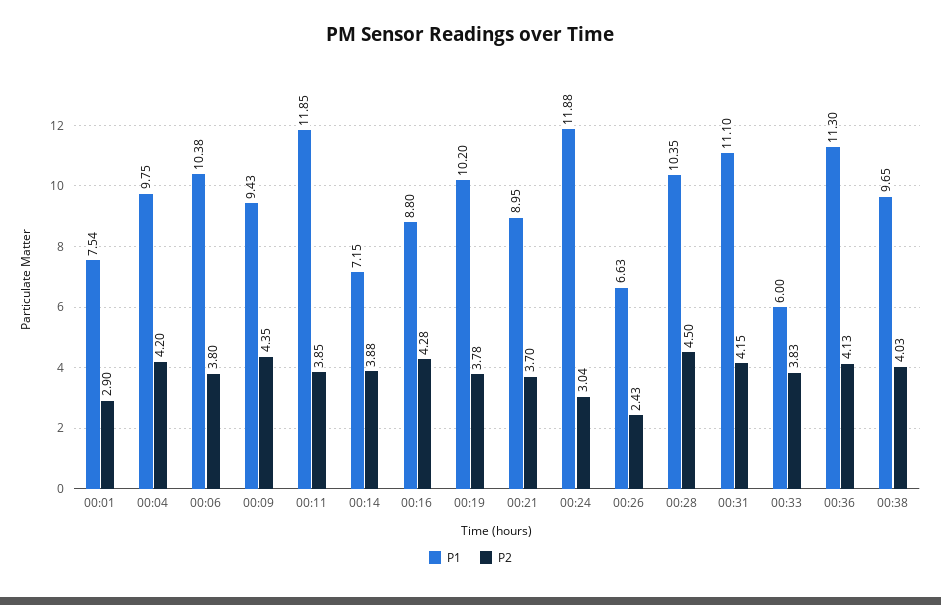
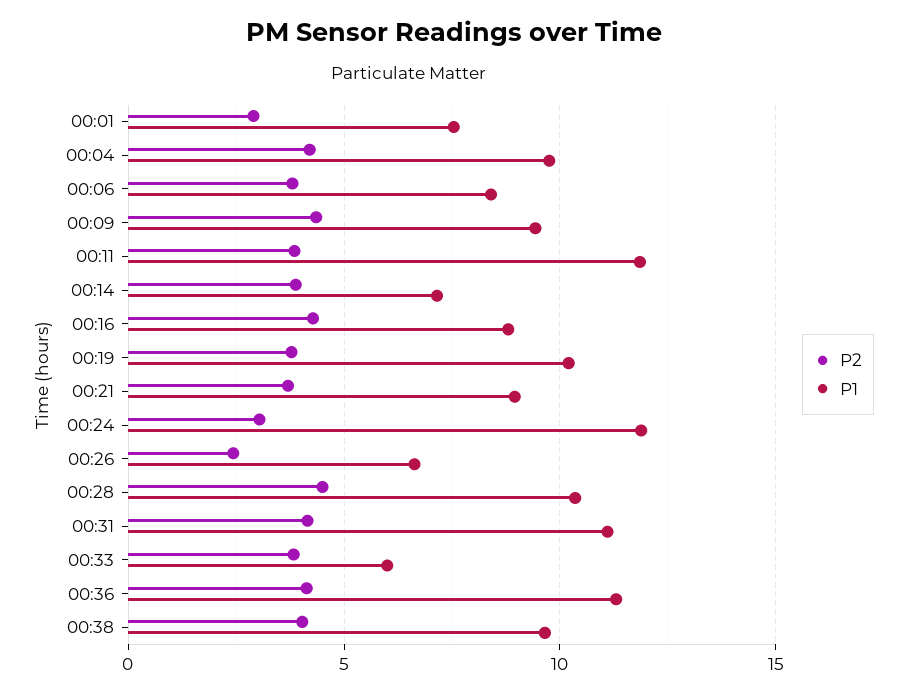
P1, 00:06: 10.38 -> 8.5

